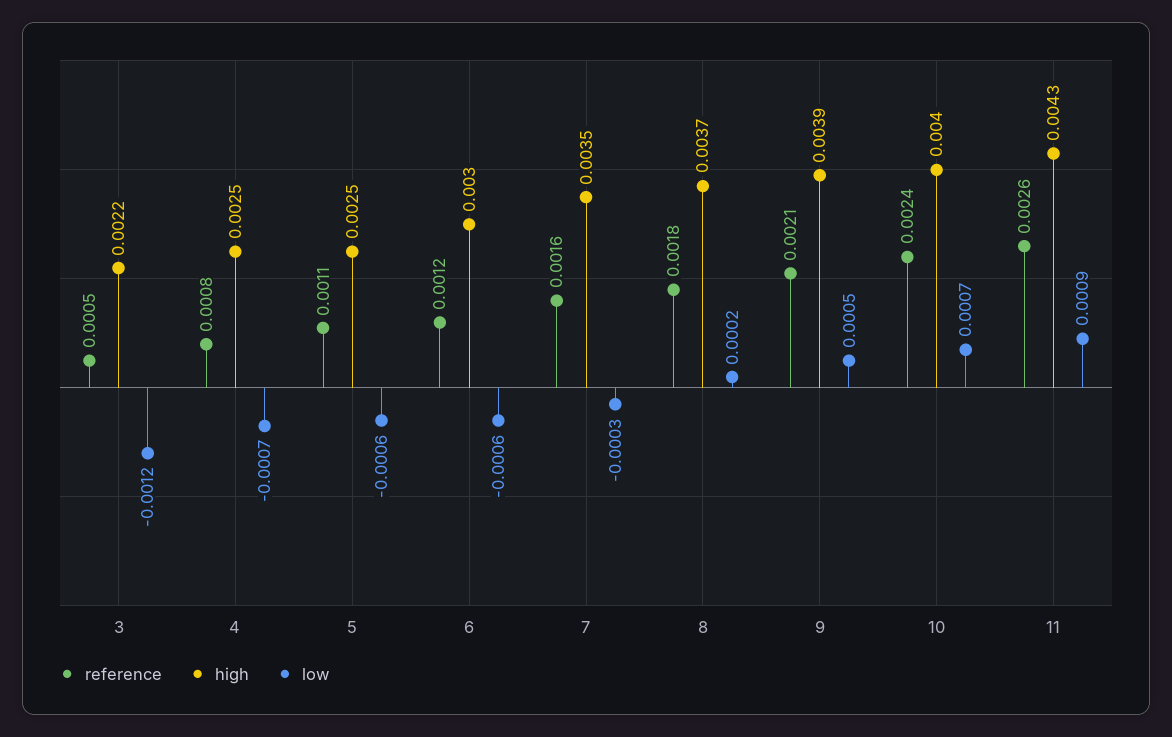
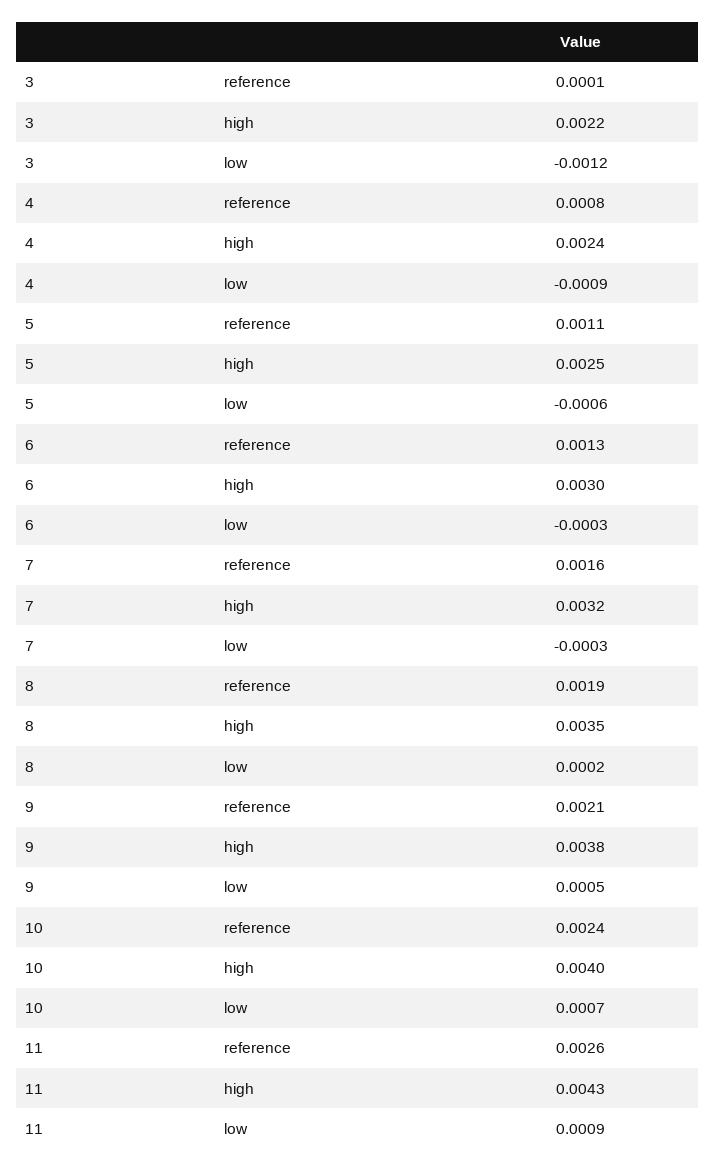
reference, 3: 0.0005 -> 0.0001
high, 4: 0.0025 -> 0.0024
low, 4: -0.0007 -> -0.0009
reference, 6: 0.0012 -> 0.0013
low, 6: -0.0006 -> -0.0003
high, 7: 0.0035 -> 0.0032
reference, 8: 0.0018 -> 0.0019
high, 8: 0.0037 -> 0.0035
high, 9: 0.0039 -> 0.0038

